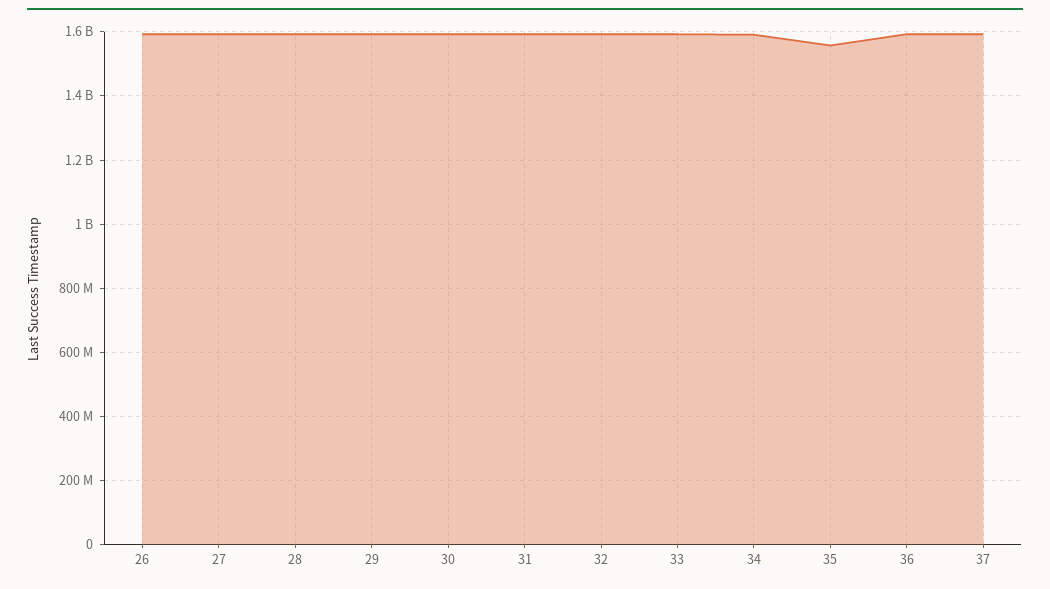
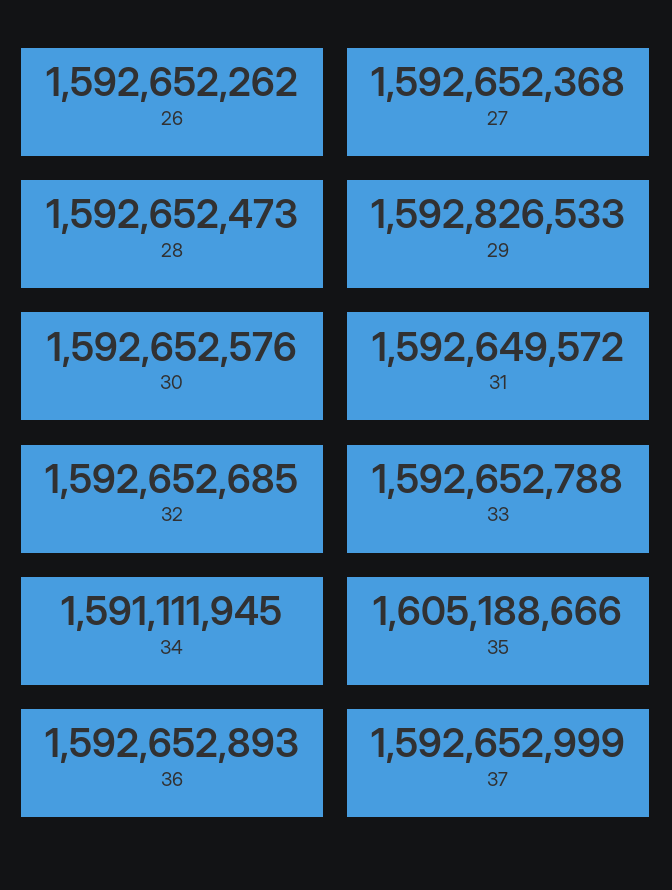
35: 1560000000 -> 1605188666

